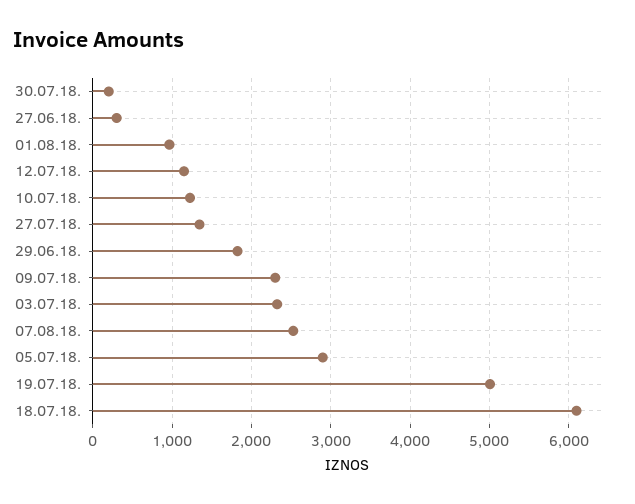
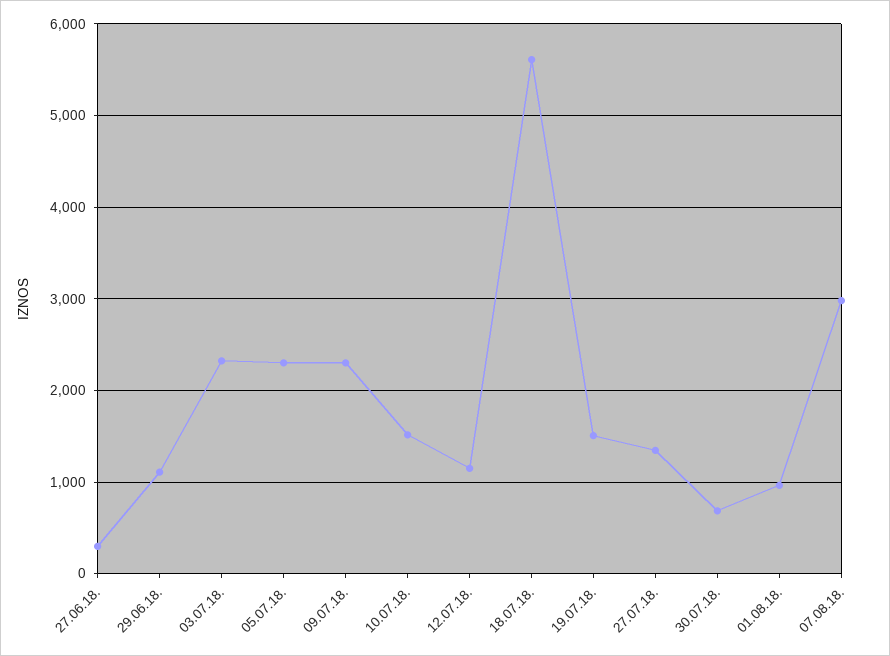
30.07.18.: 200 -> 700
10.07.18.: 1200 -> 1500
29.06.18.: 1800 -> 1100
07.08.18.: 2500 -> 3000
05.07.18.: 2900 -> 2300
19.07.18.: 5000 -> 1500
18.07.18.: 6100 -> 5600

